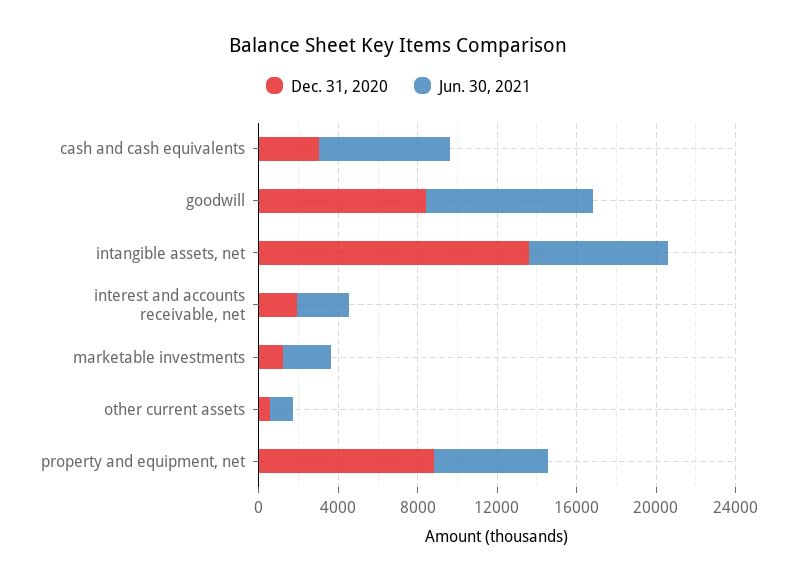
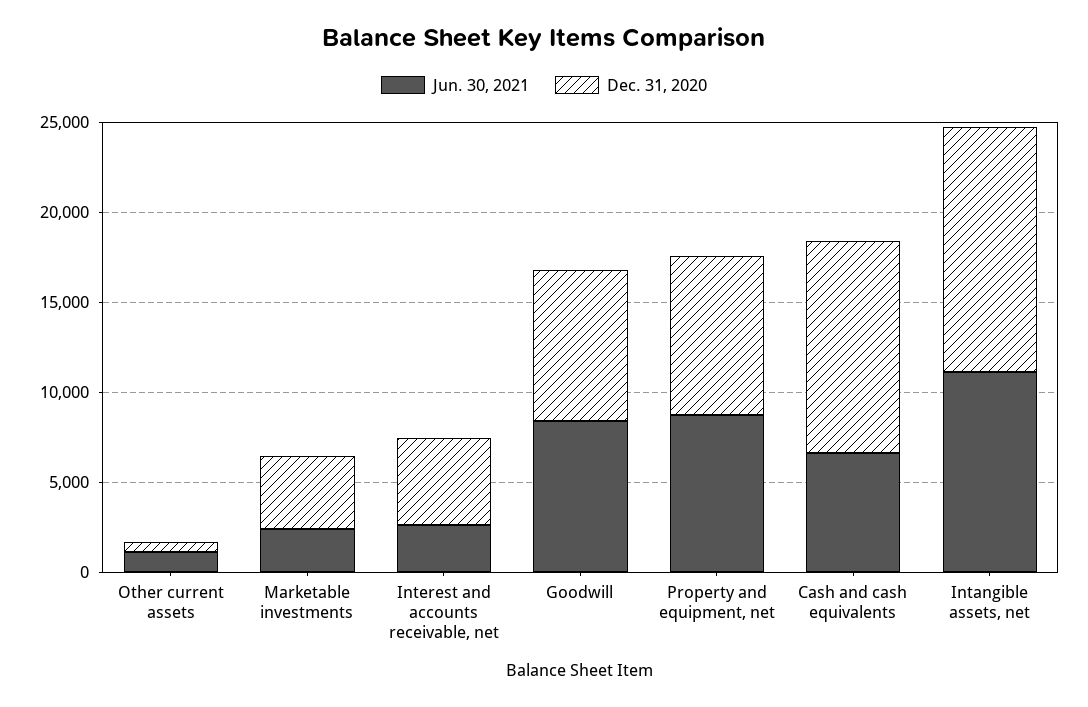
Dec. 31, 2020, cash and cash equivalents: 3000 -> 12000
Jun. 30, 2021, intangible assets, net: 7000 -> 11000
Dec. 31, 2020, interest and accounts receivable, net: 2000 -> 5000
Dec. 31, 2020, marketable investments: 1000 -> 4000
Jun. 30, 2021, property and equipment, net: 6000 -> 9000

